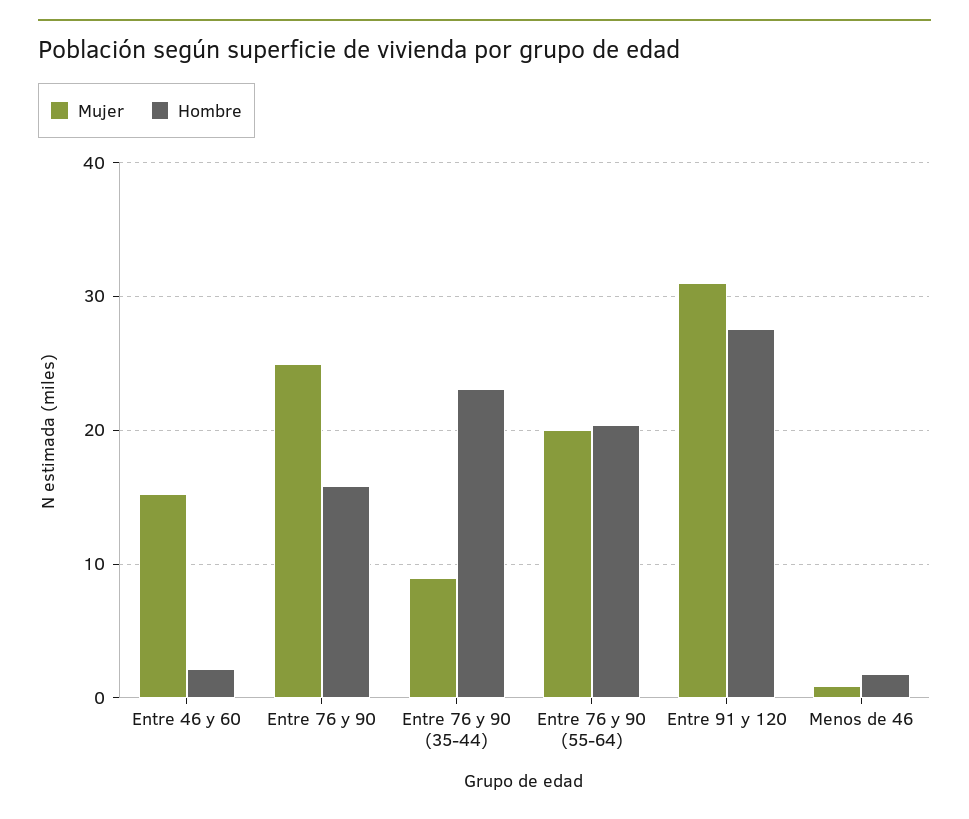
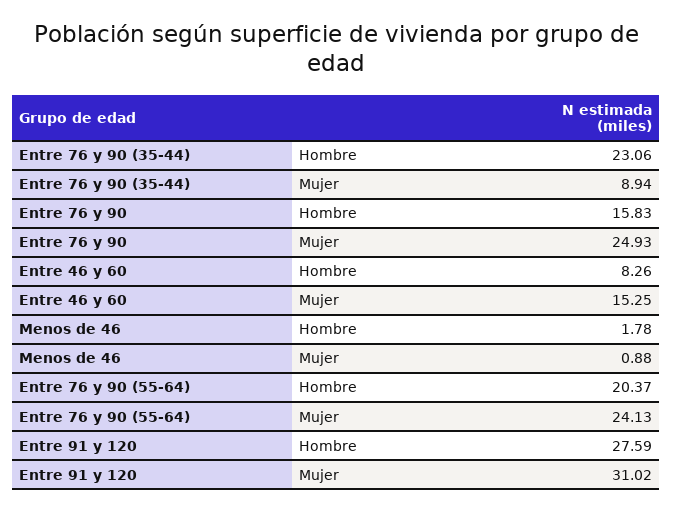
Hombre, Entre 46 y 60: 2 -> 8.26
Mujer, Entre 76 y 90 (55-64): 20 -> 24.13

